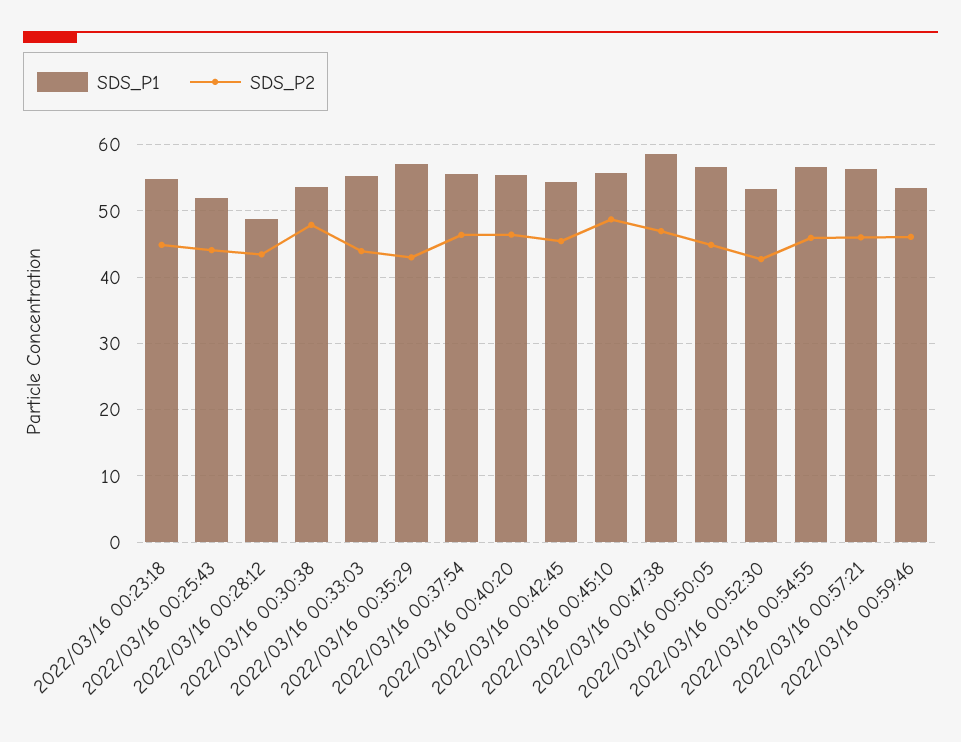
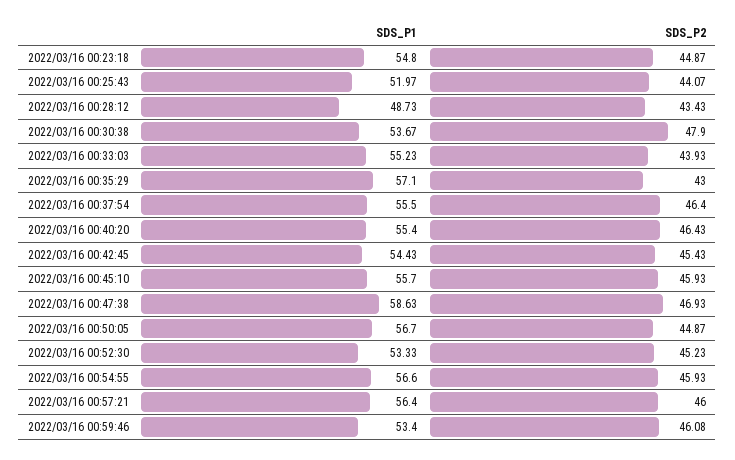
SDS_P2, 2022/03/16 00:45:10: 49 -> 45.93
SDS_P2, 2022/03/16 00:52:30: 43 -> 45.23

